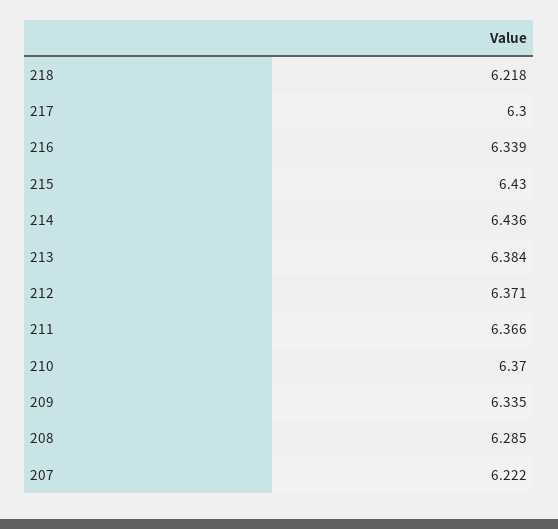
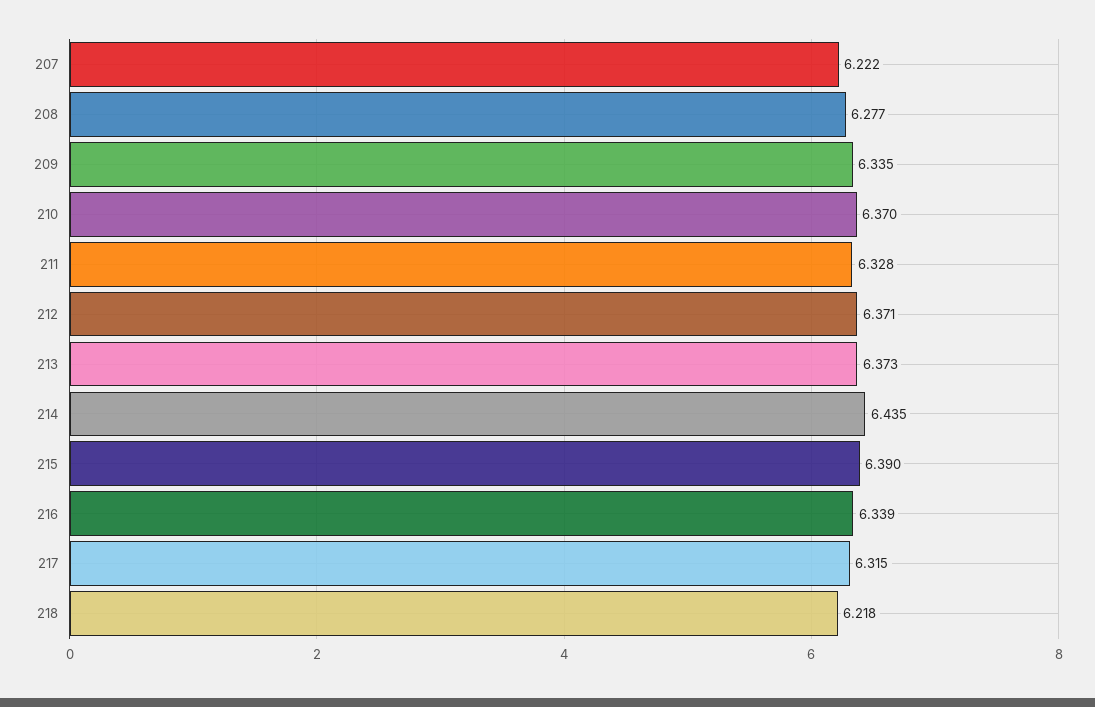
217: 6.3 -> 6.315
215: 6.43 -> 6.39
214: 6.436 -> 6.435
213: 6.384 -> 6.373
211: 6.366 -> 6.328
208: 6.285 -> 6.277

